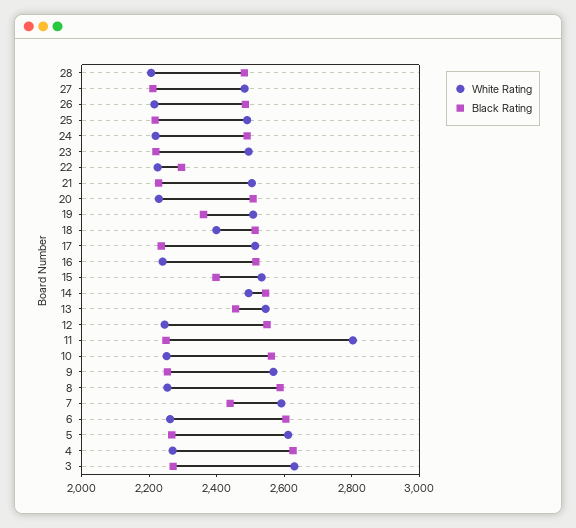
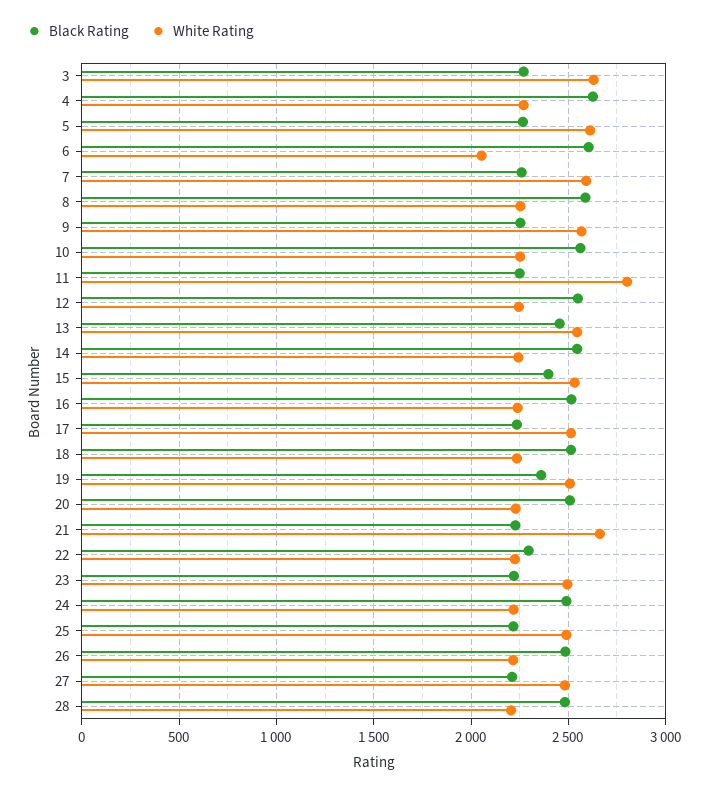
White Rating, 21: 2500 -> 2650
White Rating, 18: 2400 -> 2250
White Rating, 14: 2500 -> 2250
Black Rating, 7: 2450 -> 2250
White Rating, 6: 2250 -> 2050

